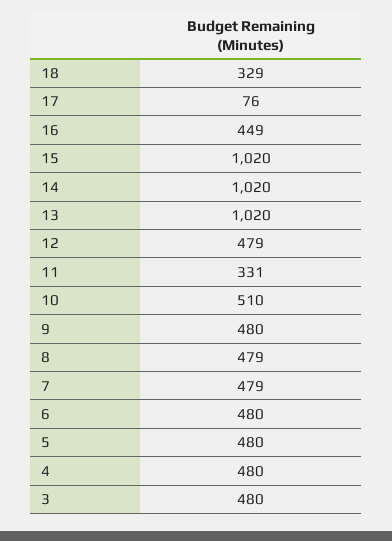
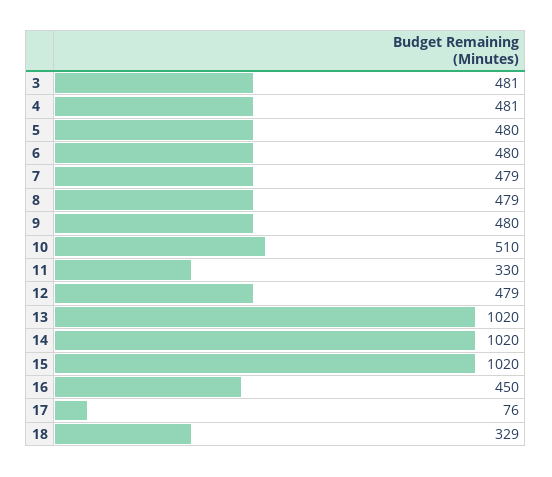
16: 449 -> 450
11: 331 -> 330
4: 480 -> 481
3: 480 -> 481

